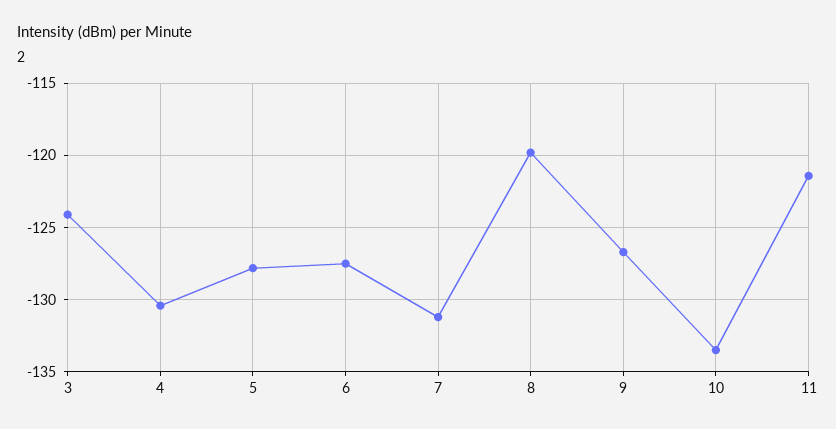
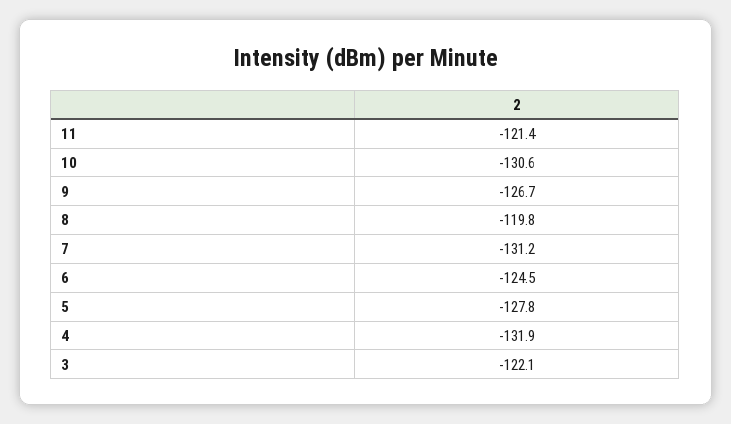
3: -124 -> -122.1
4: -130.5 -> -131.9
6: -127.5 -> -124.5
10: -133.5 -> -130.6

